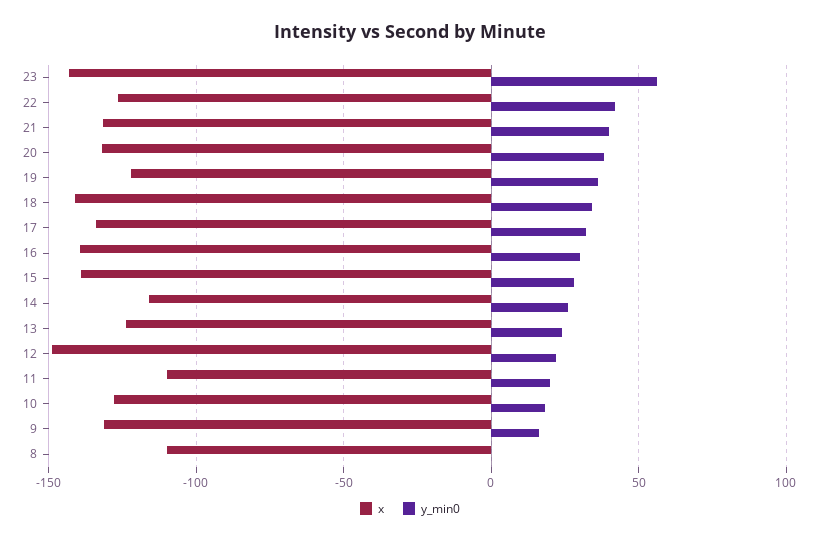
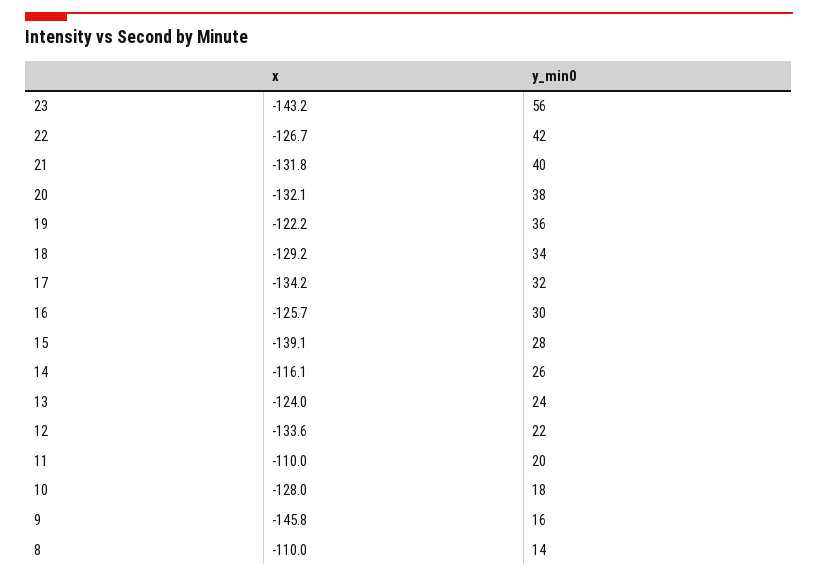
x, 18: -140 -> -129.2
x, 16: -140 -> -125.7
x, 12: -150 -> -133.6
x, 9: -130 -> -145.8
y_min0, 8: 0 -> 14

